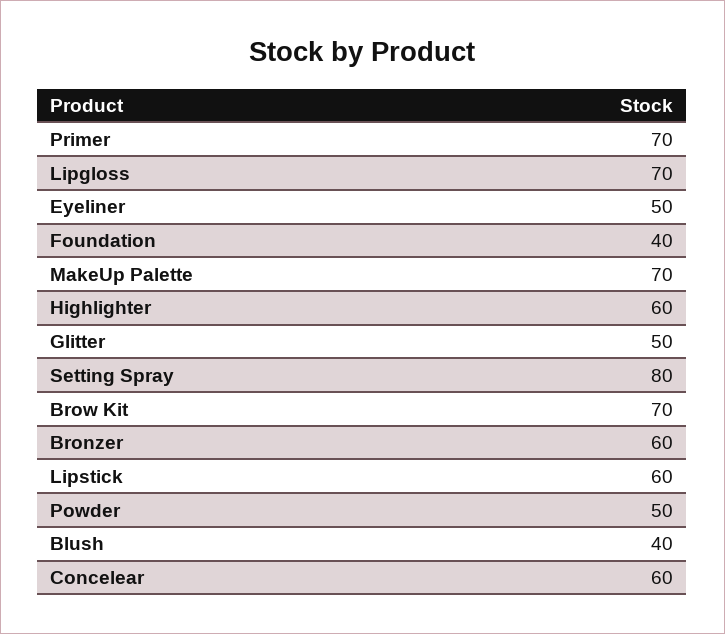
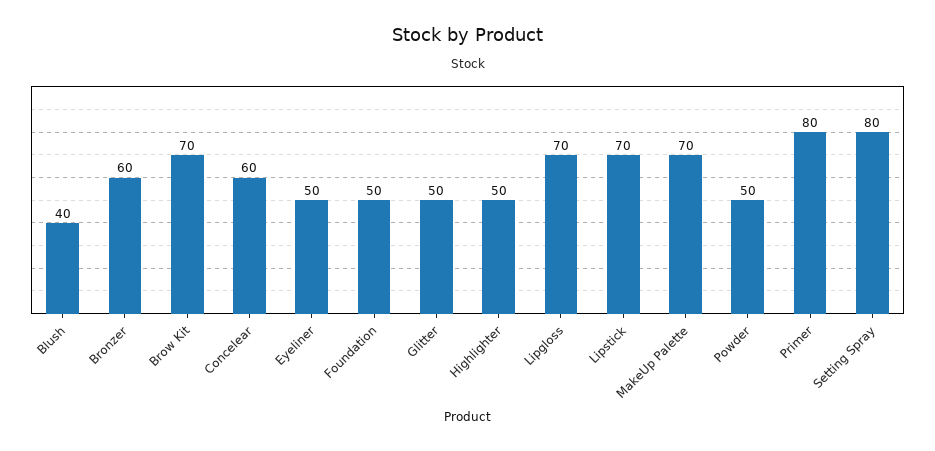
Primer: 70 -> 80
Foundation: 40 -> 50
Highlighter: 60 -> 50
Lipstick: 60 -> 70

